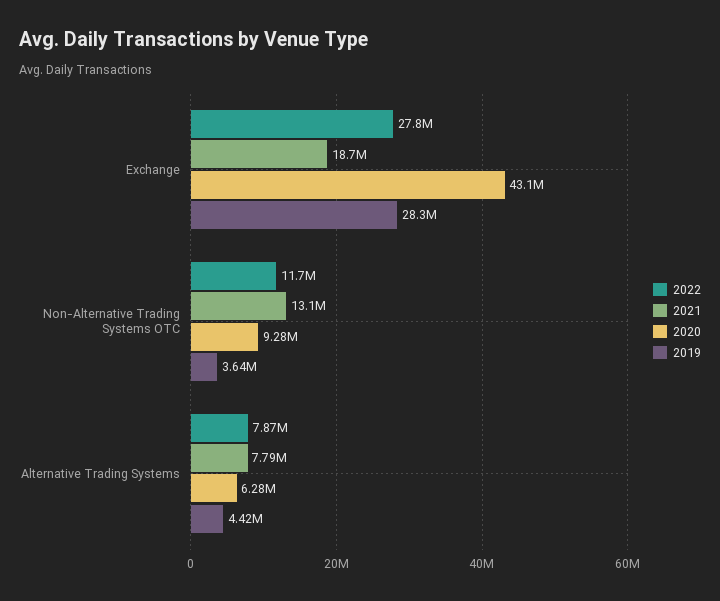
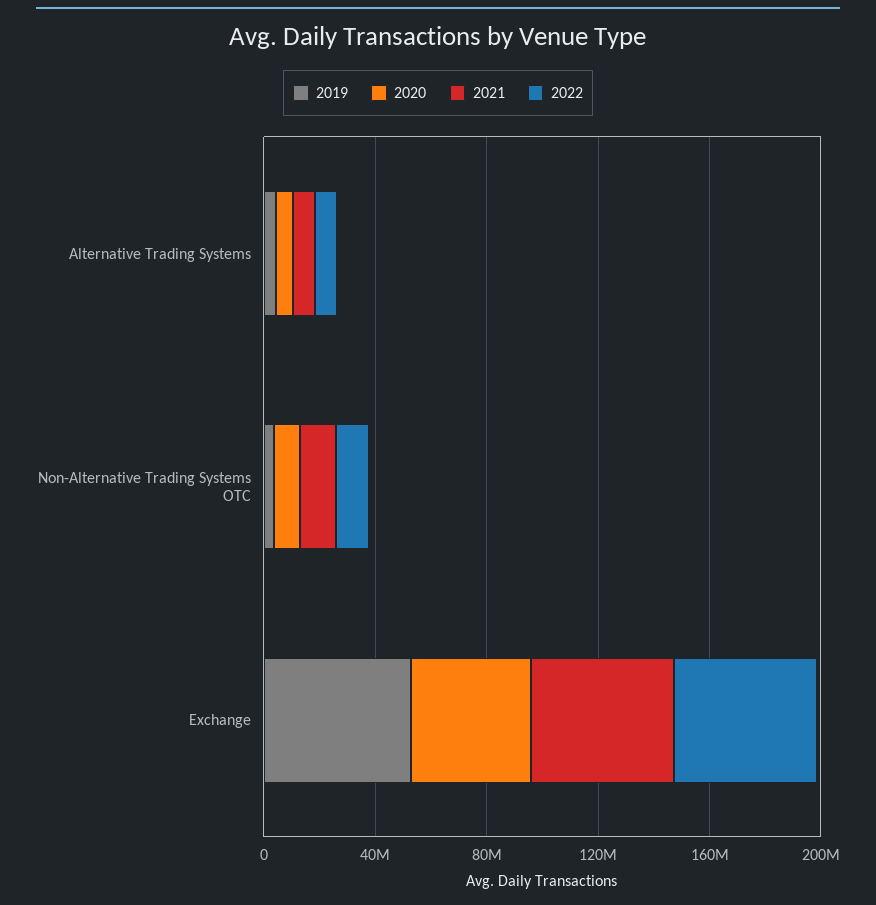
2022, Exchange: 27800000 -> 50000000
2021, Exchange: 18700000 -> 50000000
2019, Exchange: 28300000 -> 50000000

